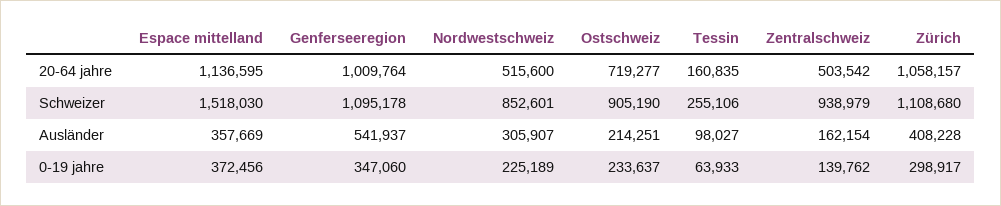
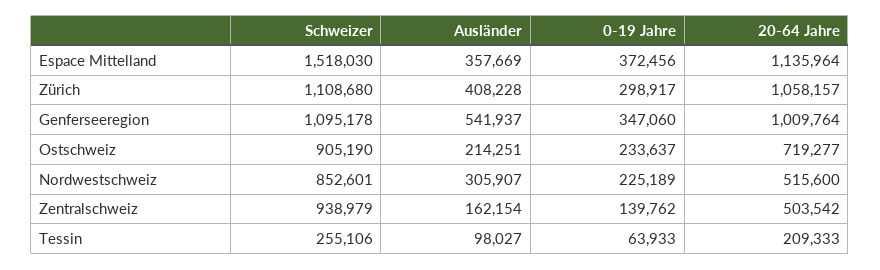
Espace mittelland, 20-64 jahre: 1136595 -> 1135964
Tessin, 20-64 jahre: 160835 -> 209333

